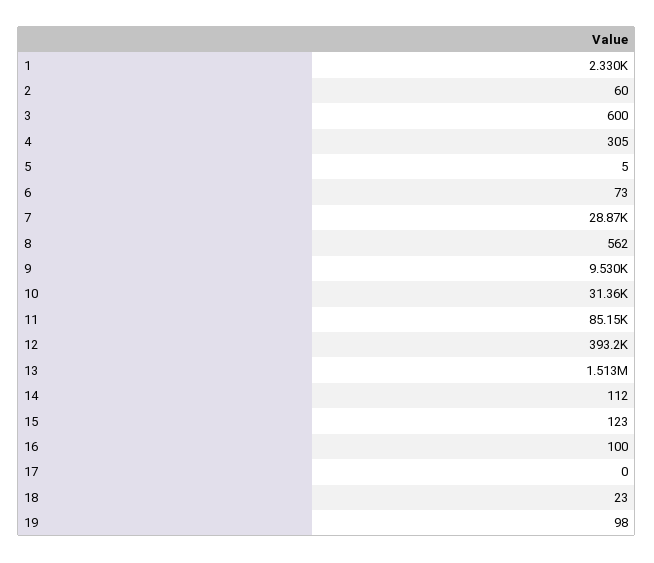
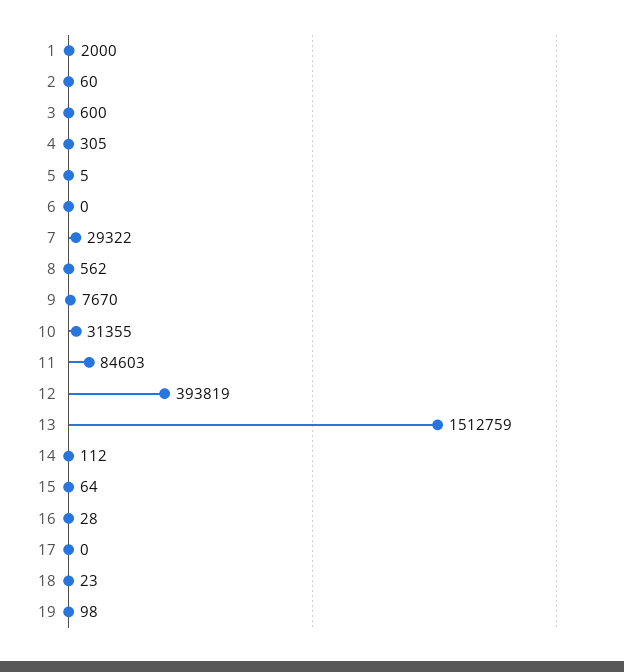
1: 2330 -> 2000
6: 73 -> 0
7: 28870 -> 29322
9: 9530 -> 7670
11: 85150 -> 84603
12: 393200 -> 393819
15: 123 -> 64
16: 100 -> 28

